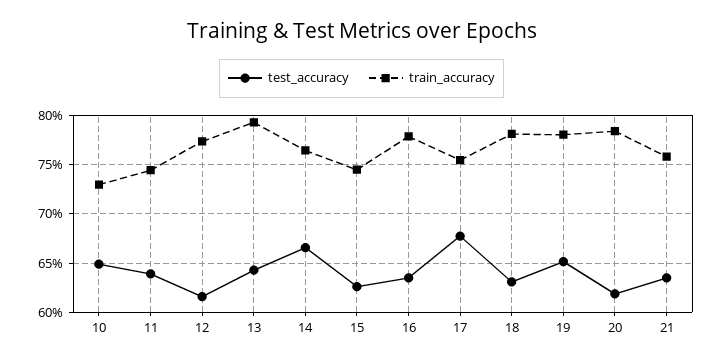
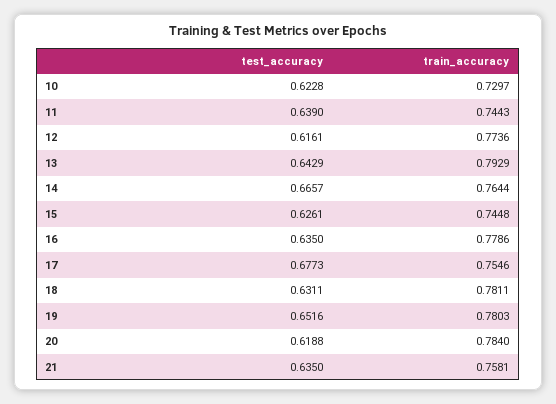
test_accuracy, 10: 0.65 -> 0.6228

